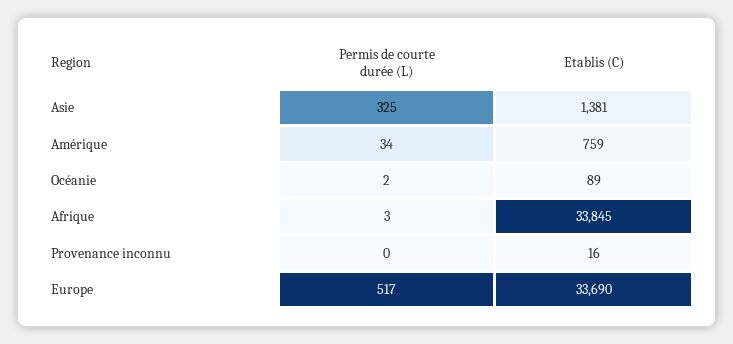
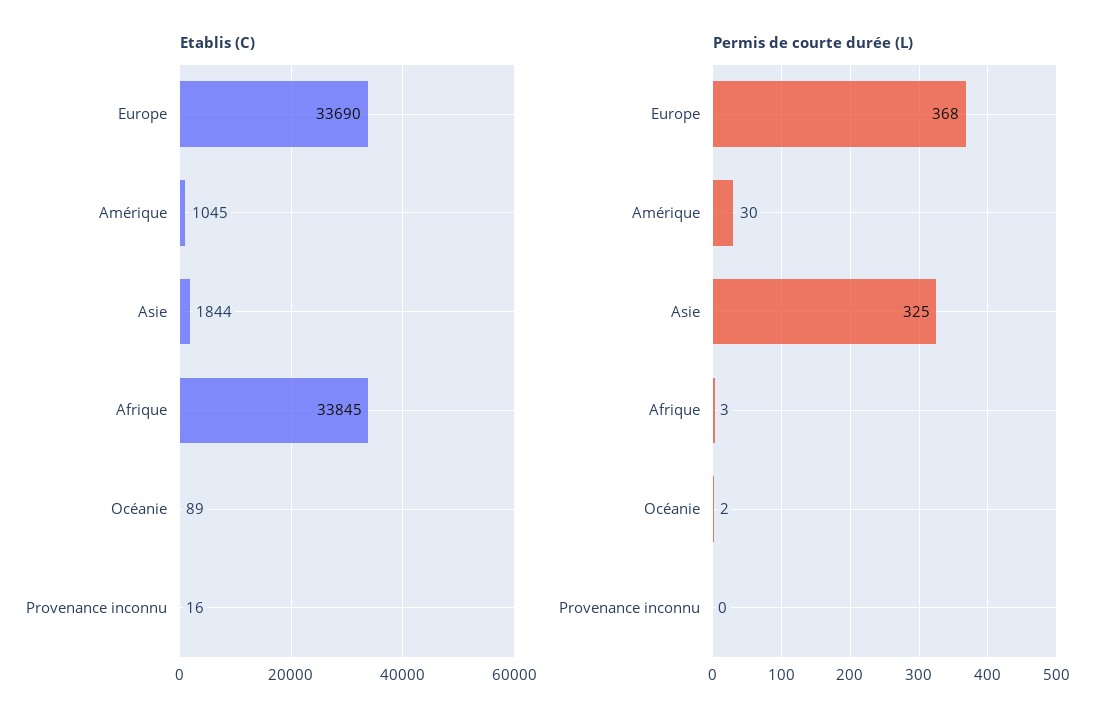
Etablis (C), Asie: 1381 -> 1844
Permis de courte durée (L), Amérique: 34 -> 30
Etablis (C), Amérique: 759 -> 1045
Permis de courte durée (L), Europe: 517 -> 368

